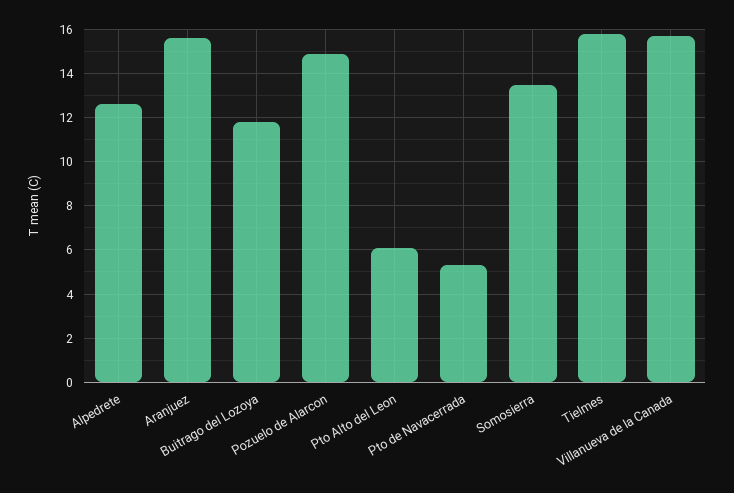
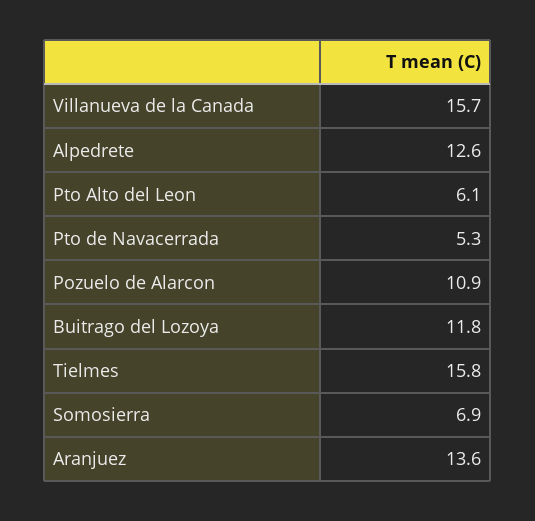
Aranjuez: 15.5 -> 13.6
Pozuelo de Alarcon: 15 -> 10.9
Somosierra: 13.5 -> 6.9

